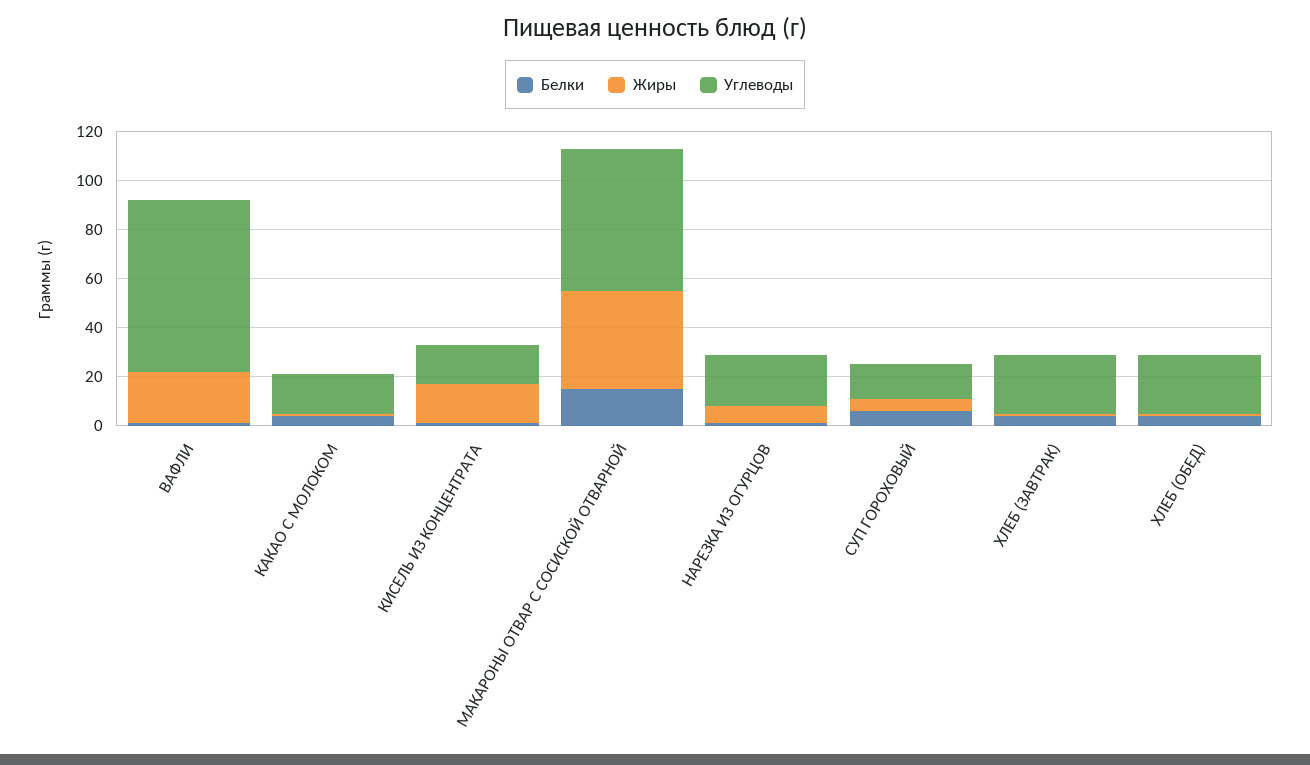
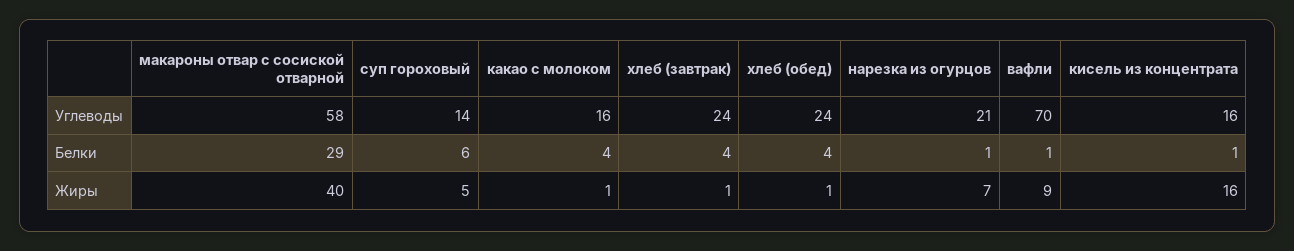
Жиры, ВАФЛИ: 20 -> 9
Белки, МАКАРОНЫ ОТВАР С СОСИСКОЙ ОТВАРНОЙ: 15 -> 29

